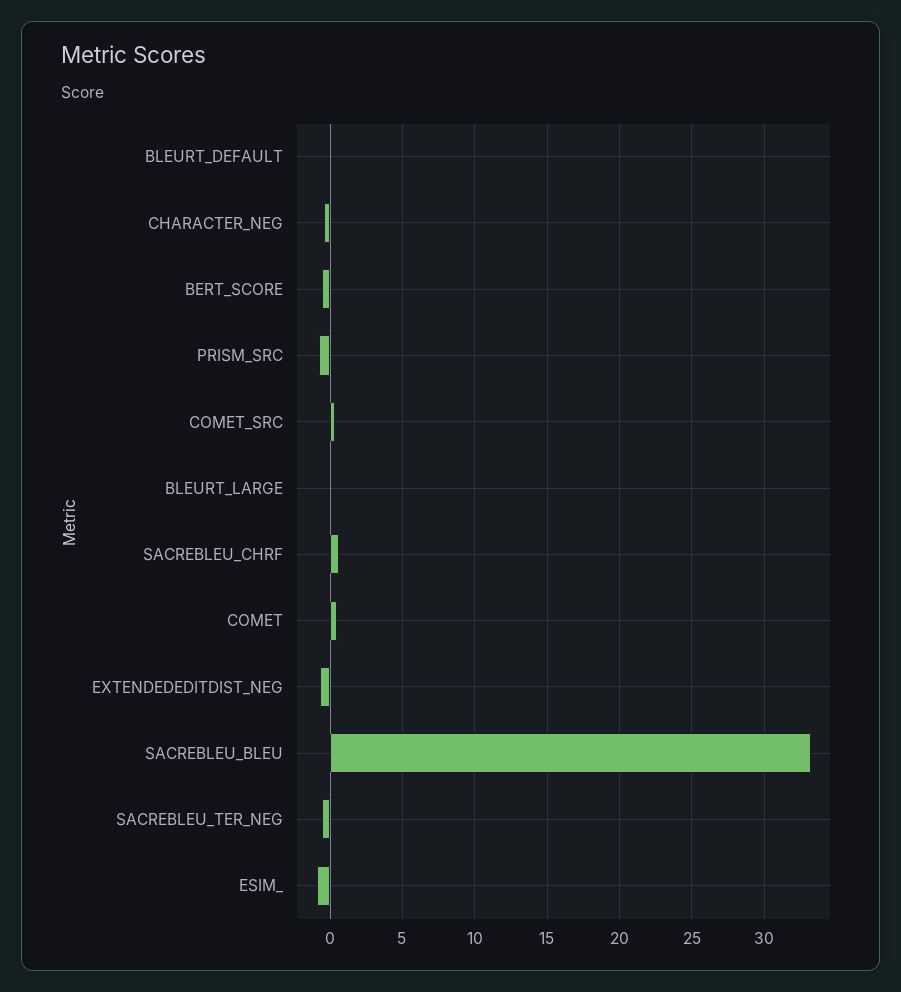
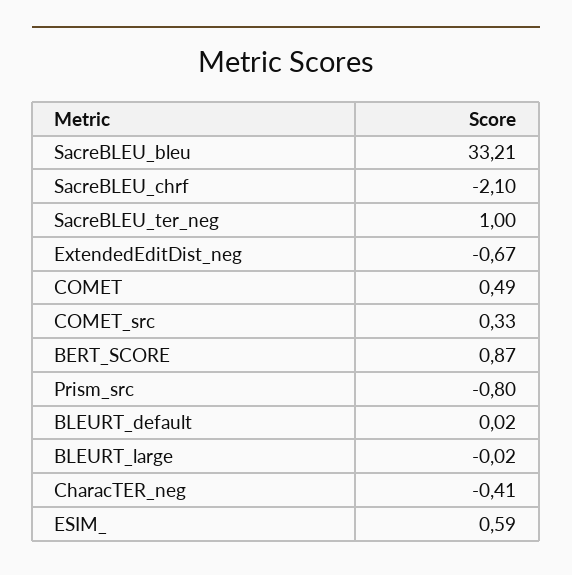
BERT_SCORE: -0.5 -> 0.87
SACREBLEU_CHRF: 0.5 -> -2.1
SACREBLEU_TER_NEG: -0.5 -> 1
ESIM_: -1 -> 0.59

